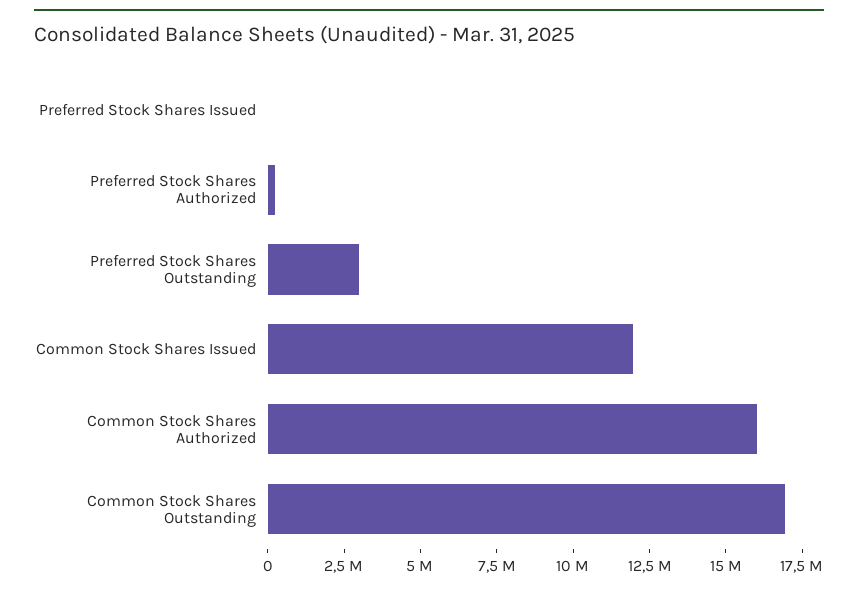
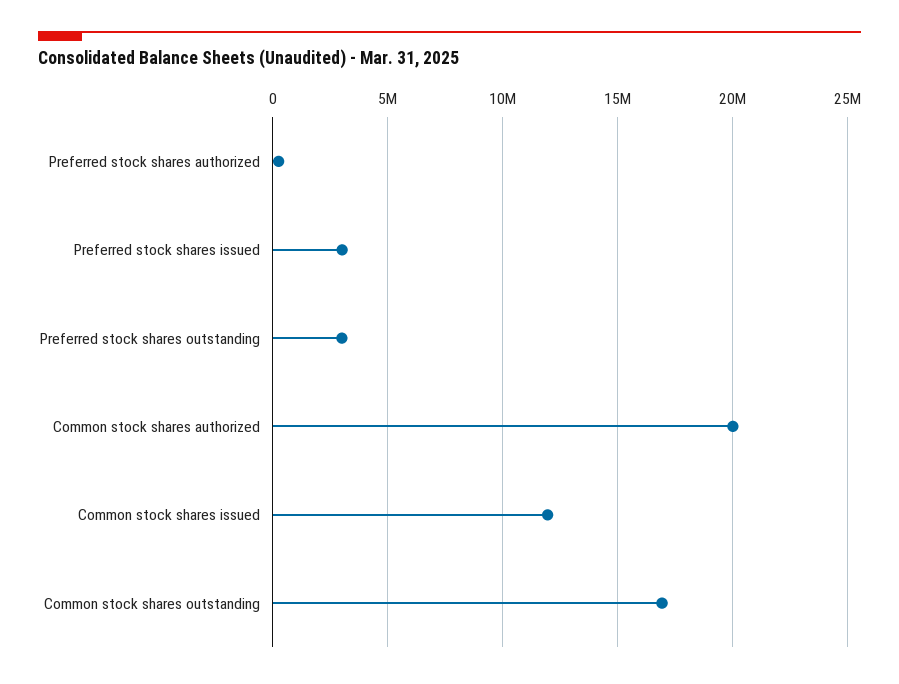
Preferred Stock Shares Issued: 0 -> 3000000
Common Stock Shares Authorized: 16000000 -> 20000000

